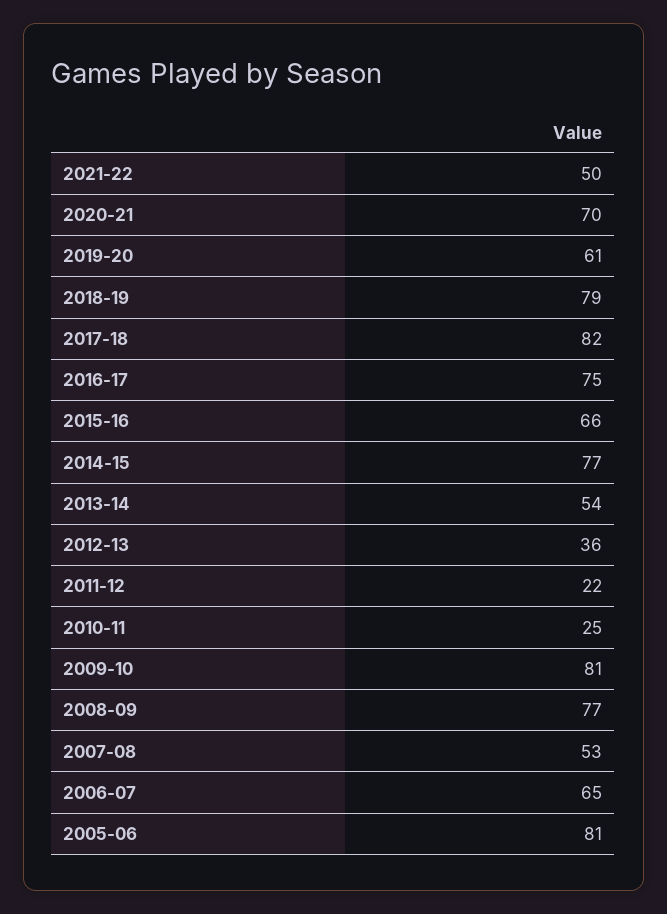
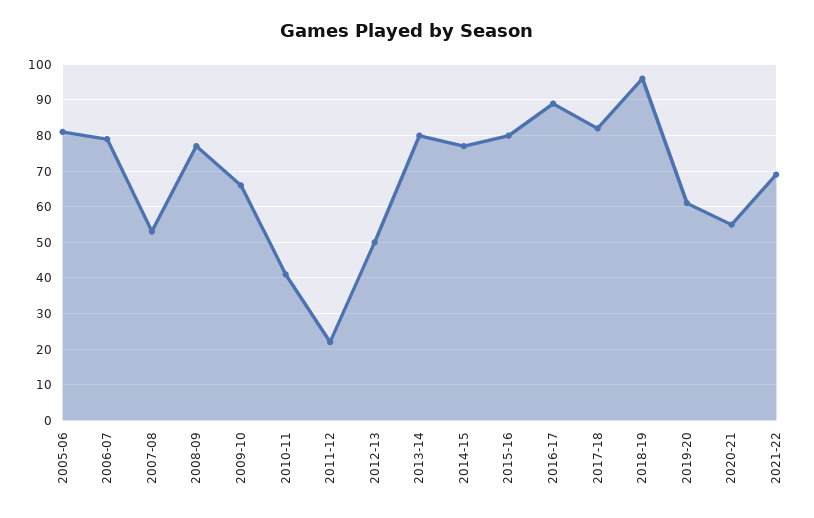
2021-22: 50 -> 70
2020-21: 70 -> 55
2018-19: 79 -> 95
2016-17: 75 -> 90
2015-16: 66 -> 80
2013-14: 54 -> 80
2012-13: 36 -> 50
2010-11: 25 -> 40
2009-10: 81 -> 65
2006-07: 65 -> 80

